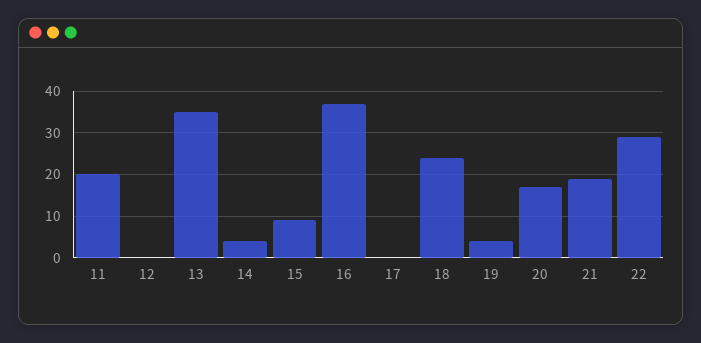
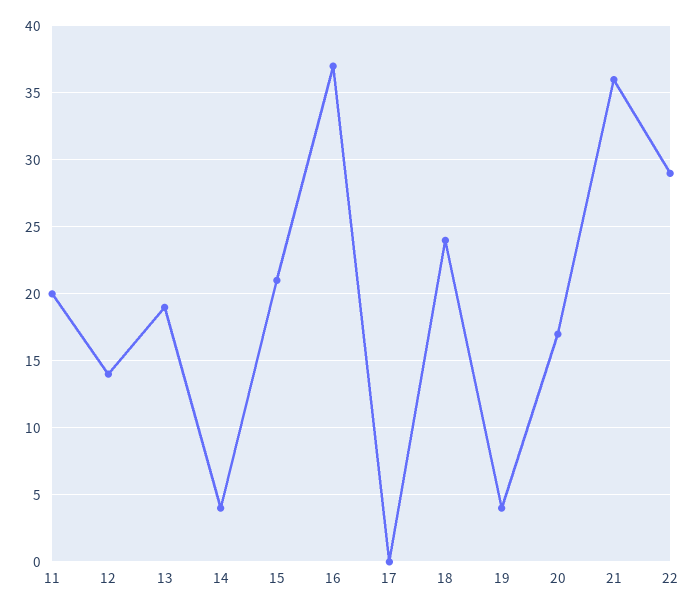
12: 0 -> 14
13: 35 -> 19
15: 10 -> 21
21: 20 -> 36

